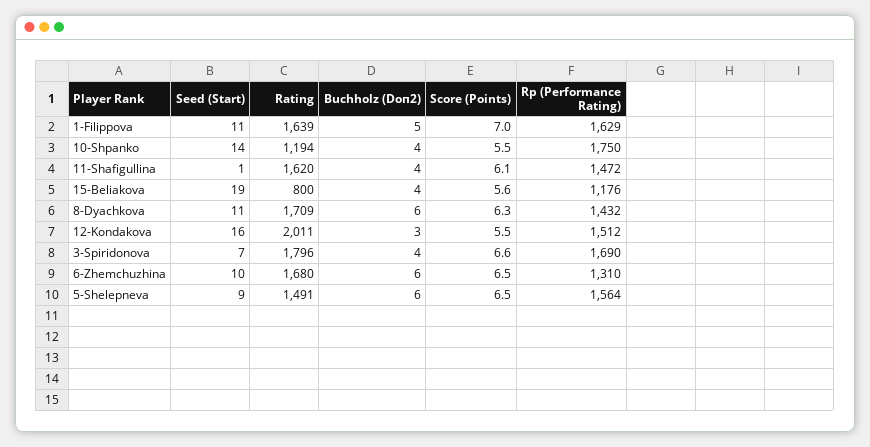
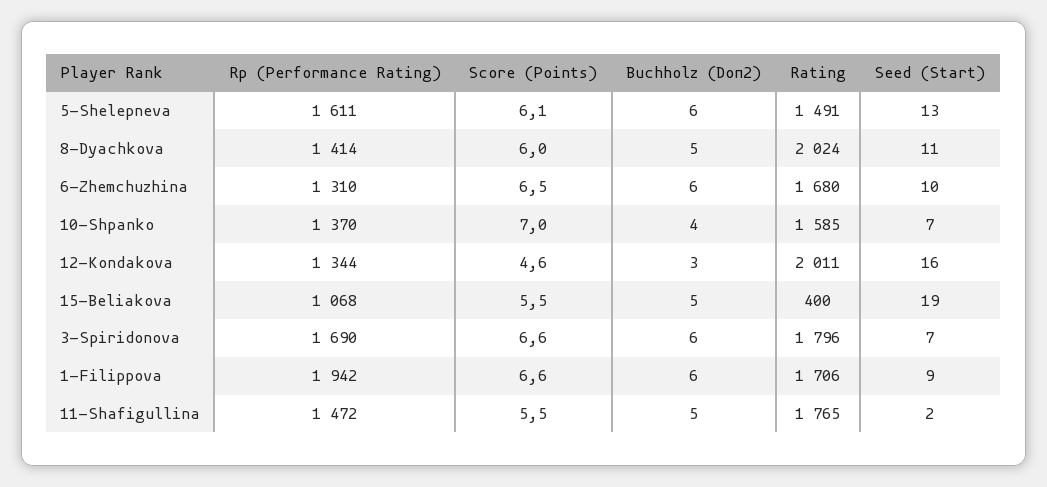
Seed (Start), 1-Filippova: 11 -> 9
Rating, 1-Filippova: 1639 -> 1706
Buchholz (Doп2), 1-Filippova: 5 -> 6
Score (Points), 1-Filippova: 7 -> 6.6
Rp (Performance Rating), 1-Filippova: 1629 -> 1942
Seed (Start), 10-Shpanko: 14 -> 7
Rating, 10-Shpanko: 1194 -> 1585
Score (Points), 10-Shpanko: 5.5 -> 7
Rp (Performance Rating), 10-Shpanko: 1750 -> 1370
Seed (Start), 11-Shafigullina: 1 -> 2
Rating, 11-Shafigullina: 1620 -> 1765
Buchholz (Doп2), 11-Shafigullina: 4 -> 5
Score (Points), 11-Shafigullina: 6.1 -> 5.5
Rating, 15-Beliakova: 800 -> 400
Buchholz (Doп2), 15-Beliakova: 4 -> 5
Score (Points), 15-Beliakova: 5.6 -> 5.5
Rp (Performance Rating), 15-Beliakova: 1176 -> 1068
Rating, 8-Dyachkova: 1709 -> 2024
Buchholz (Doп2), 8-Dyachkova: 6 -> 5
Score (Points), 8-Dyachkova: 6.3 -> 6
Rp (Performance Rating), 8-Dyachkova: 1432 -> 1414
Score (Points), 12-Kondakova: 5.5 -> 4.6
Rp (Performance Rating), 12-Kondakova: 1512 -> 1344
Buchholz (Doп2), 3-Spiridonova: 4 -> 6
Seed (Start), 5-Shelepneva: 9 -> 13
Score (Points), 5-Shelepneva: 6.5 -> 6.1
Rp (Performance Rating), 5-Shelepneva: 1564 -> 1611

